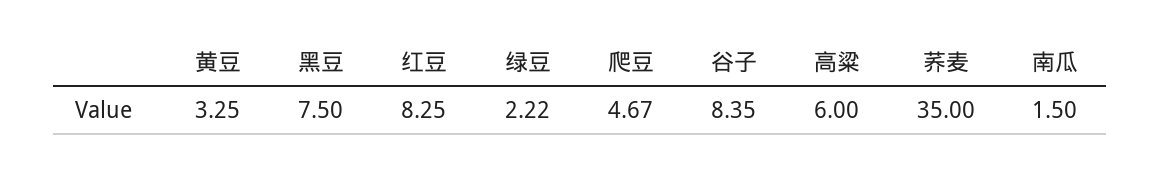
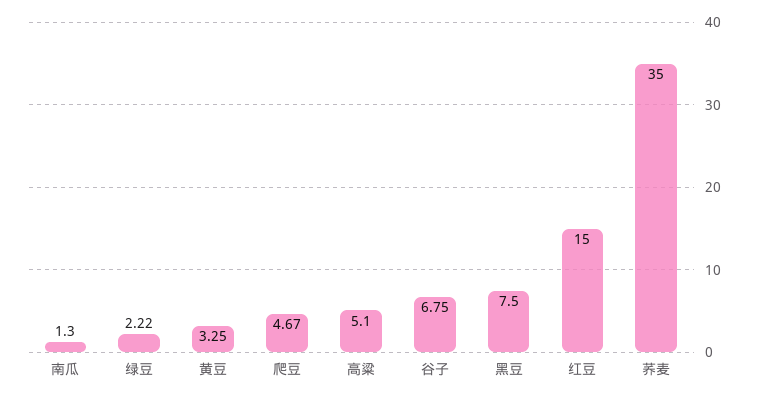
红豆: 8.25 -> 15
谷子: 8.35 -> 6.75
高粱: 6 -> 5.1
南瓜: 1.5 -> 1.3

